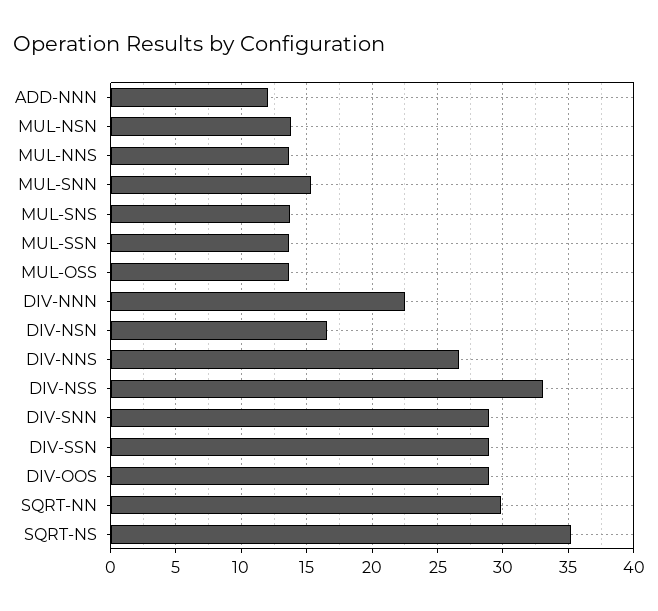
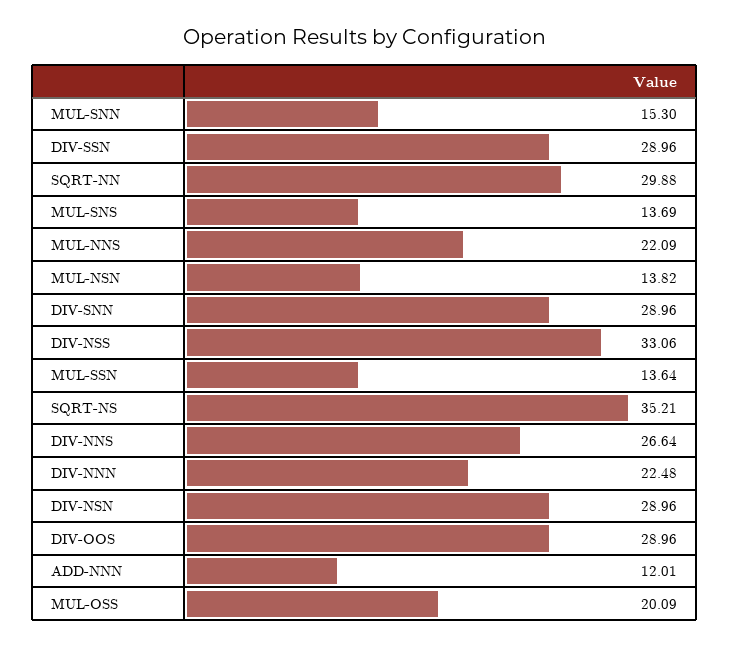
MUL-NNS: 13.5 -> 22.09
MUL-OSS: 13.5 -> 20.09
DIV-NSN: 16.5 -> 28.96

